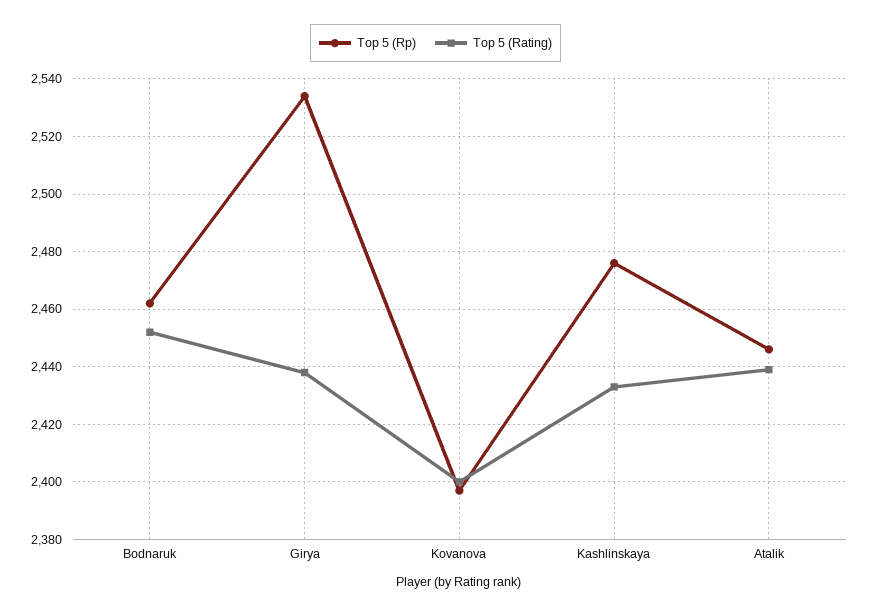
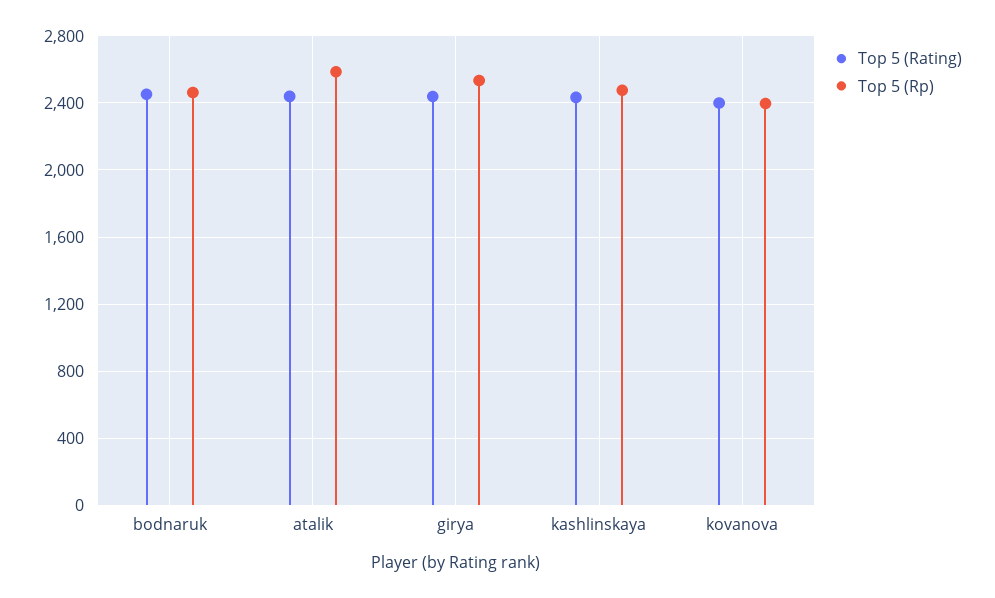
Top 5 (Rp), Atalik: 2445 -> 2600

